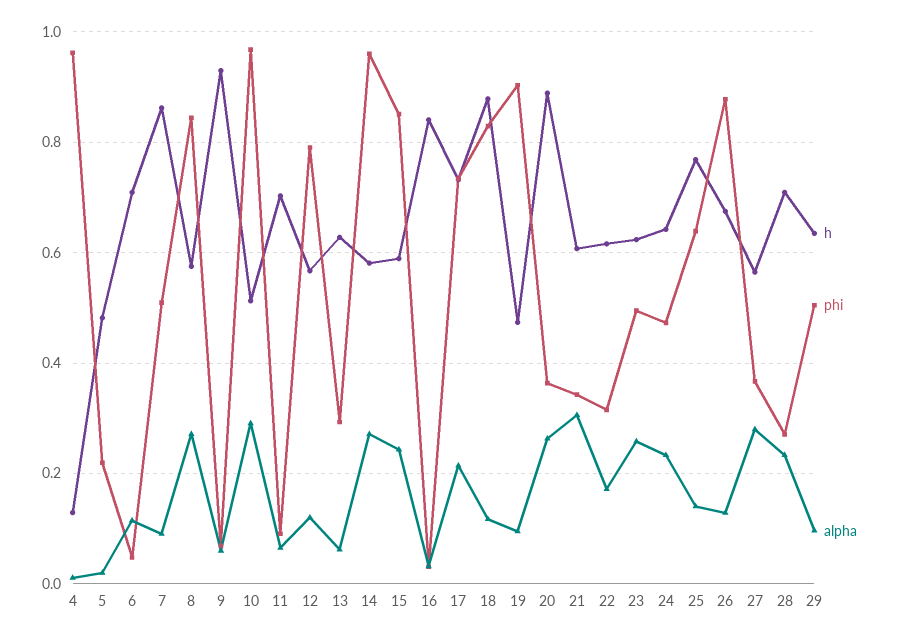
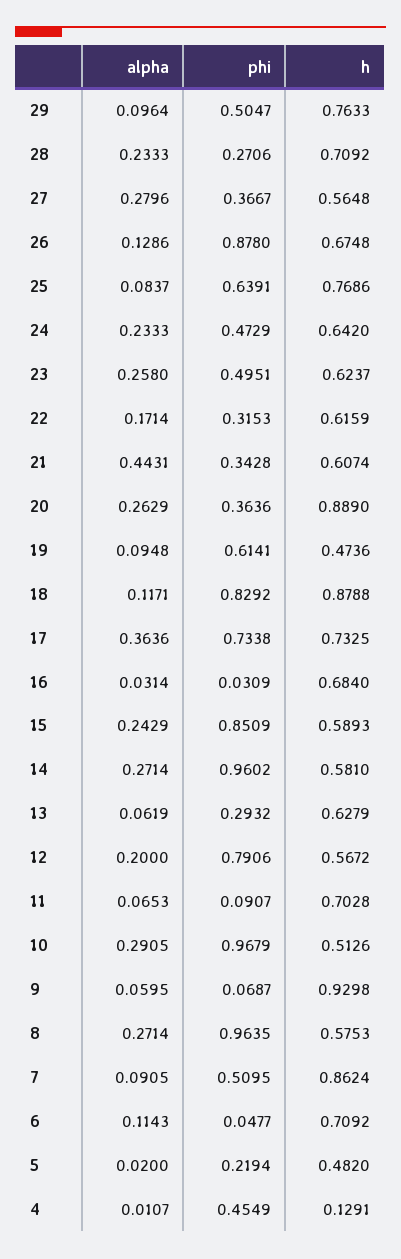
phi, 4: 0.96 -> 0.4549
phi, 8: 0.84 -> 0.9635
alpha, 12: 0.12 -> 0.2
h, 16: 0.84 -> 0.684
alpha, 17: 0.22 -> 0.3636
phi, 19: 0.9 -> 0.6141
alpha, 21: 0.3 -> 0.4431
alpha, 25: 0.14 -> 0.0837
h, 29: 0.64 -> 0.7633

